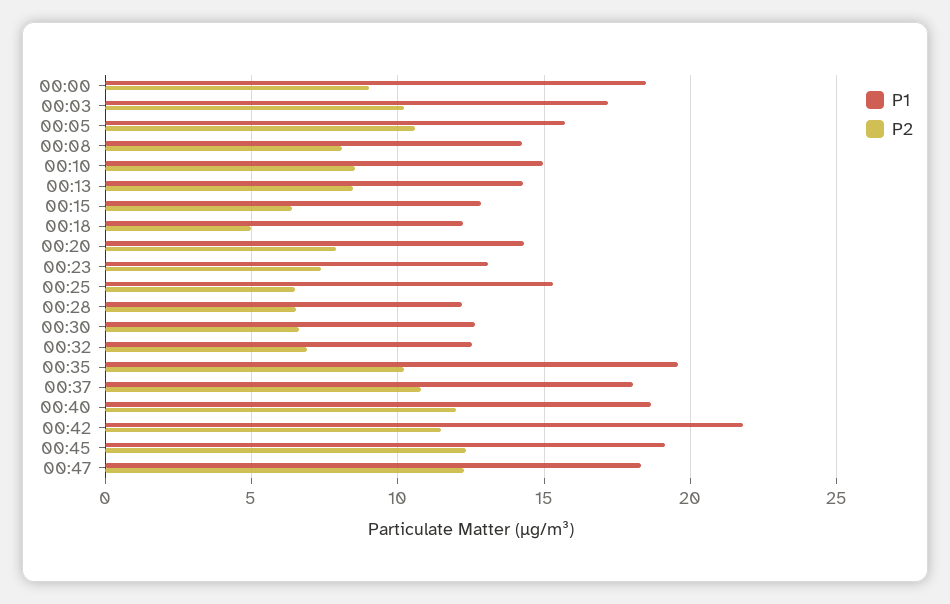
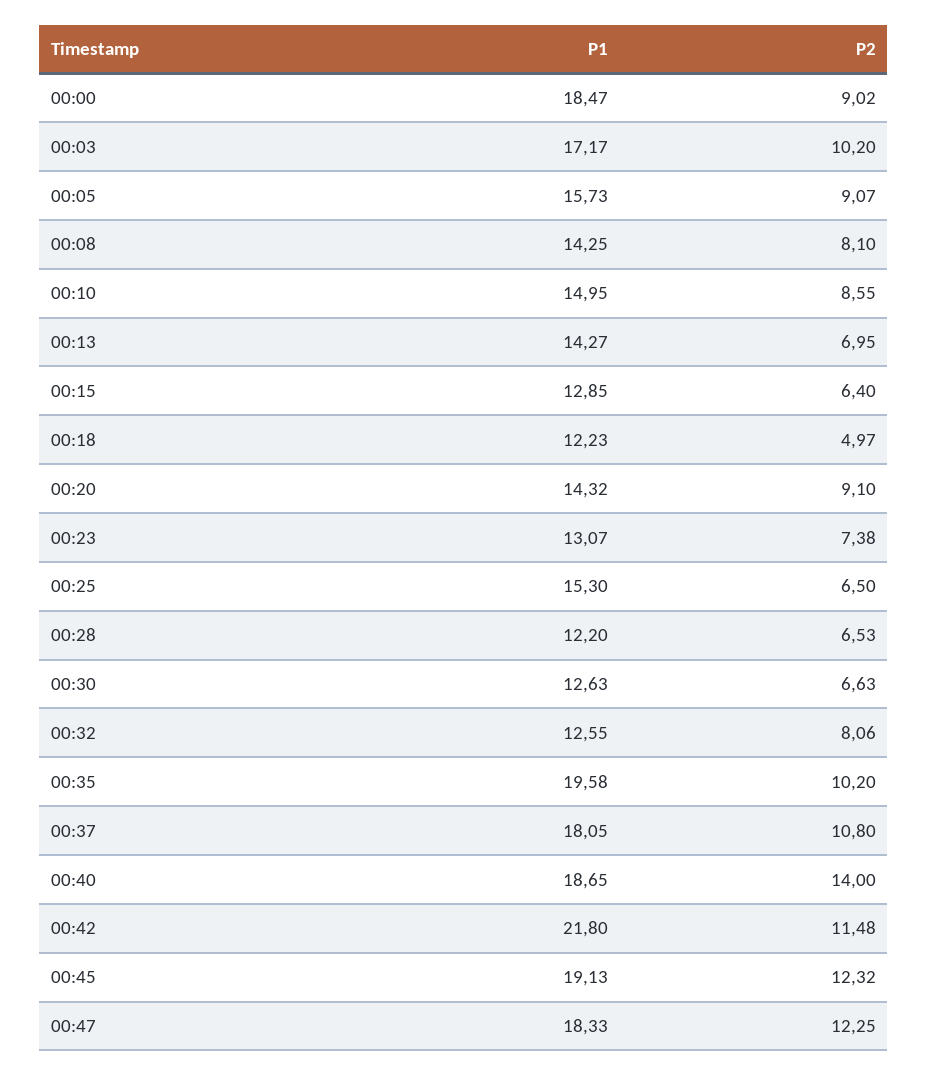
P2, 00:05: 10.5 -> 9.07
P2, 00:13: 8.5 -> 6.95
P2, 00:20: 8 -> 9.1
P2, 00:32: 7 -> 8.06
P2, 00:40: 12 -> 14

